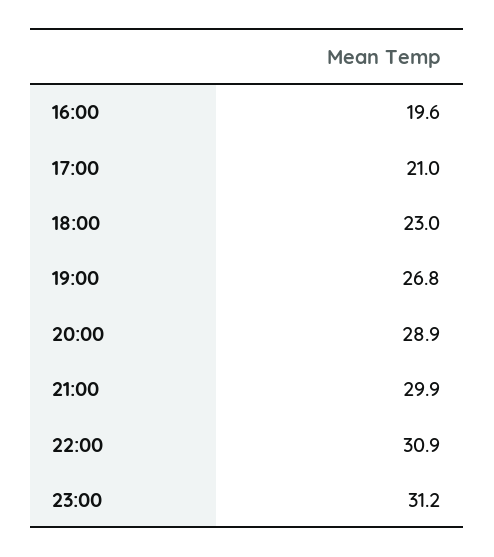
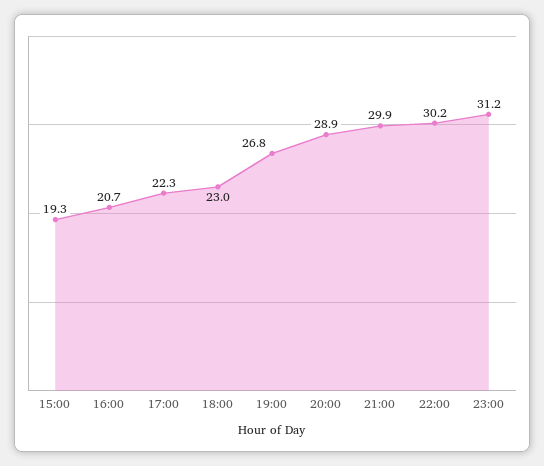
16:00: 19.6 -> 20.7
17:00: 21 -> 22.3
22:00: 30.9 -> 30.2
15:00: none -> 19.3

